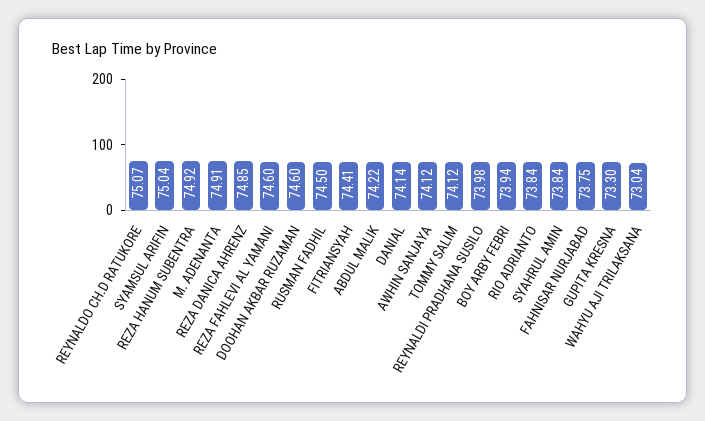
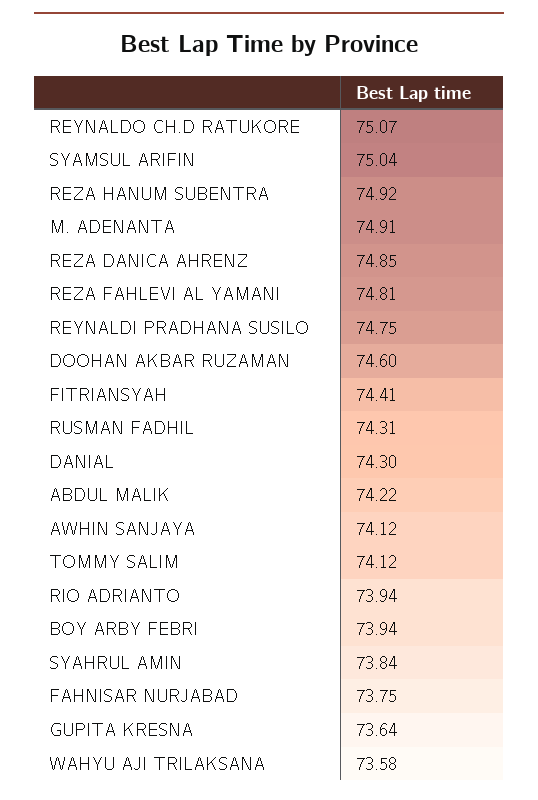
REZA FAHLEVI AL YAMANI: 74.6 -> 74.81
RUSMAN FADHIL: 74.5 -> 74.31
DANIAL: 74.14 -> 74.3
REYNALDI PRADHANA SUSILO: 73.98 -> 74.75
RIO ADRIANTO: 73.84 -> 73.94
GUPITA KRESNA: 73.3 -> 73.64
WAHYU AJI TRILAKSANA: 73.04 -> 73.58

